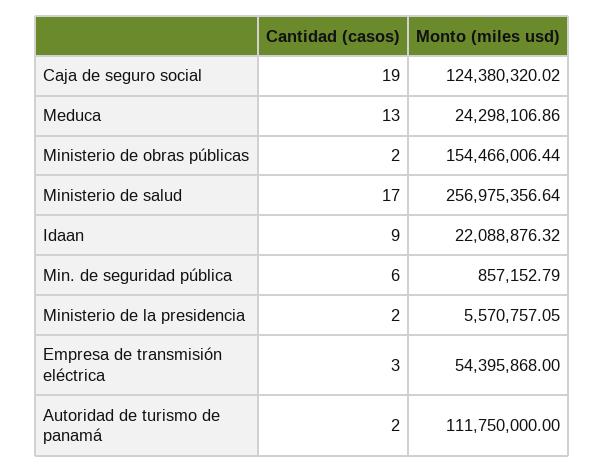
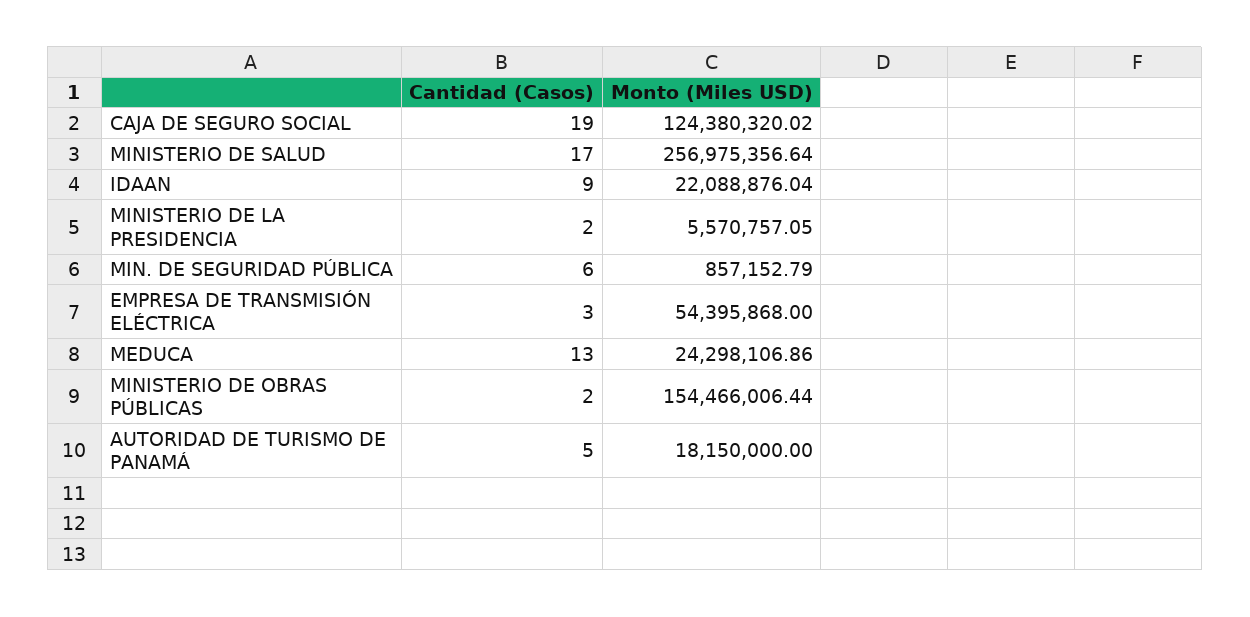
Monto (miles usd), Idaan: 22088876.32 -> 22088876.04
Cantidad (casos), Autoridad de turismo de panamá: 2 -> 5
Monto (miles usd), Autoridad de turismo de panamá: 111750000 -> 18150000

